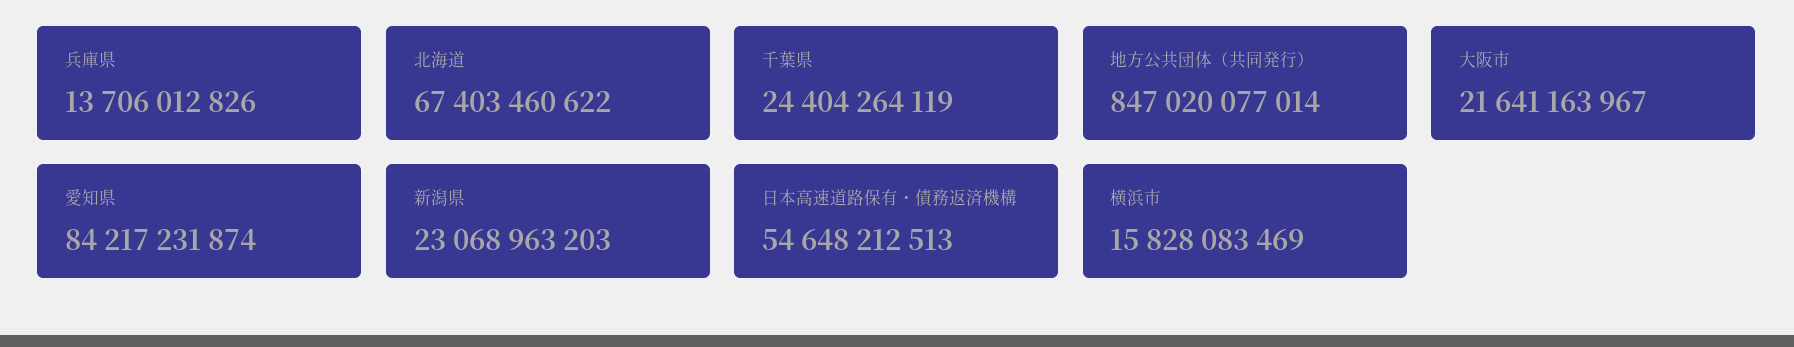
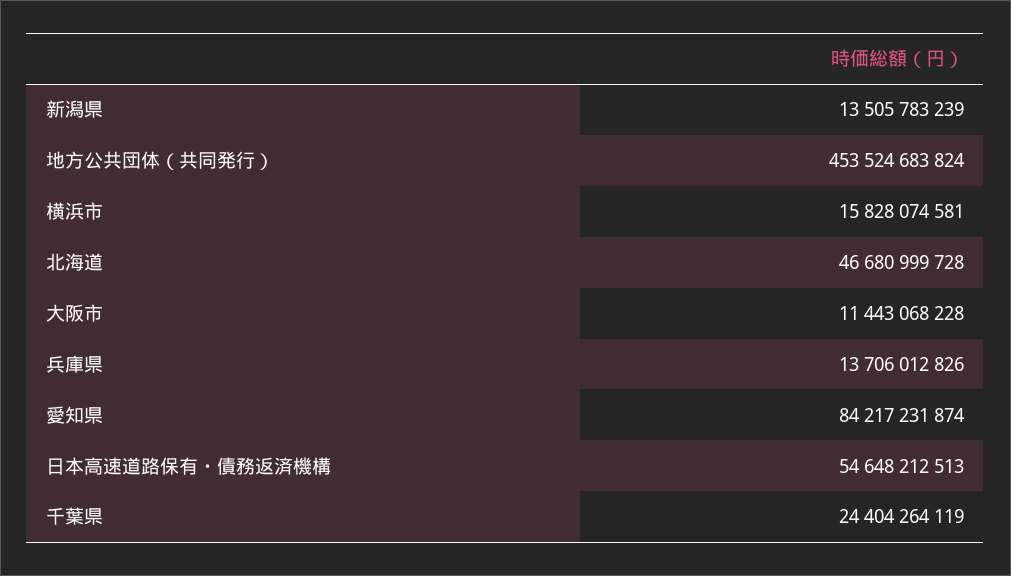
北海道: 67403460622 -> 46680999728
地方公共団体（共同発行）: 847020077014 -> 453524683824
大阪市: 21641163967 -> 11443068228
新潟県: 23068963203 -> 13505783239
横浜市: 15828083469 -> 15828074581

